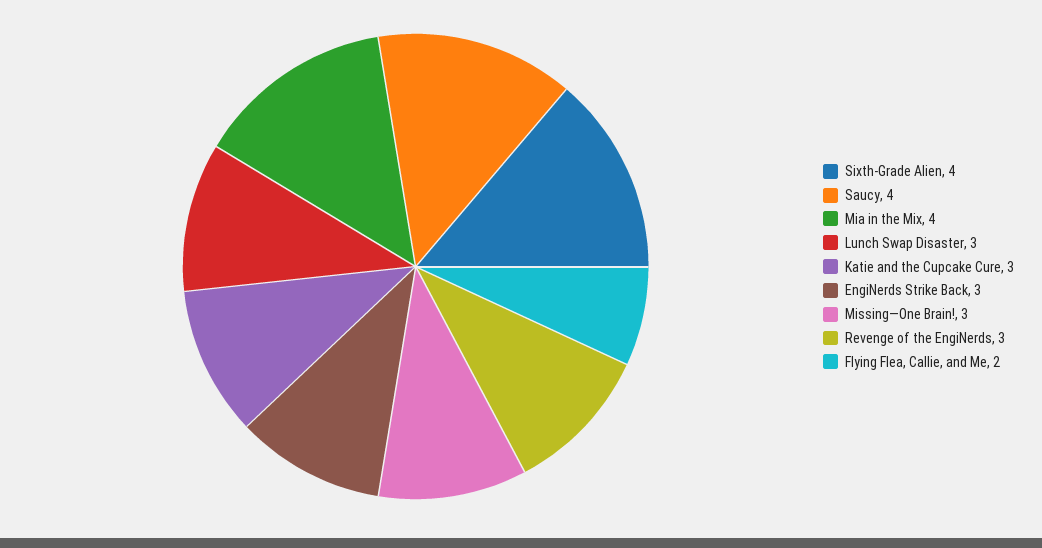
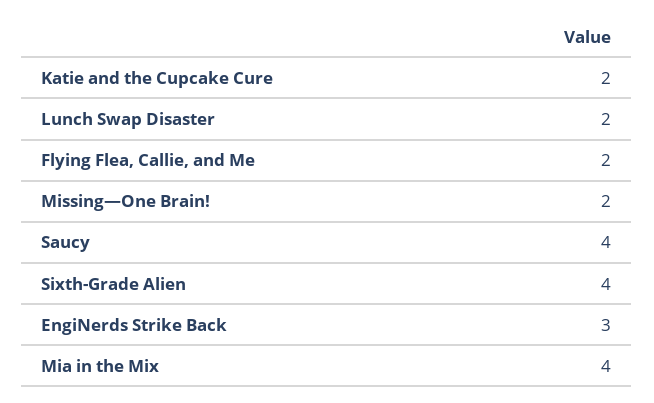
Lunch Swap Disaster: 3 -> 2
Katie and the Cupcake Cure: 3 -> 2
Missing—One Brain!: 3 -> 2
Revenge of the EngiNerds: 3 -> none

